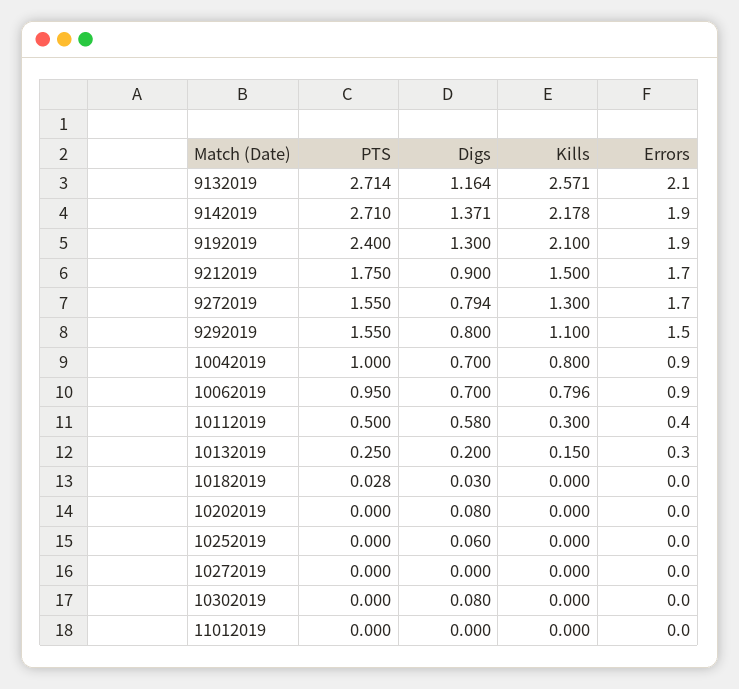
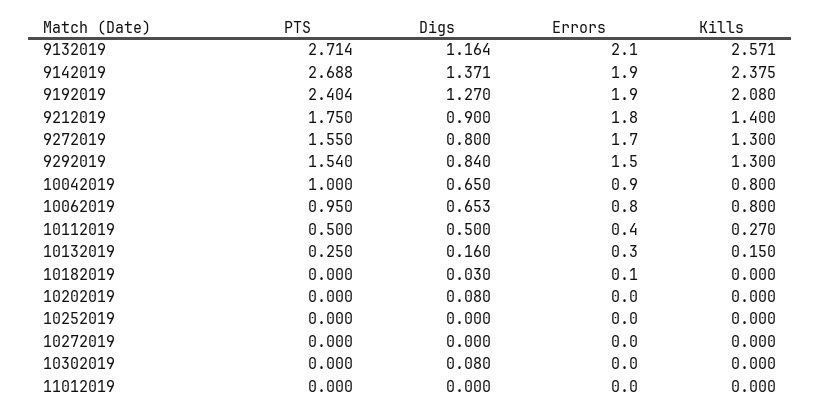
PTS, 9142019: 2.71 -> 2.688
Kills, 9142019: 2.178 -> 2.375
PTS, 9192019: 2.4 -> 2.404
Digs, 9192019: 1.3 -> 1.27
Kills, 9192019: 2.1 -> 2.08
Kills, 9212019: 1.5 -> 1.4
Errors, 9212019: 1.7 -> 1.8
Digs, 9272019: 0.794 -> 0.8
PTS, 9292019: 1.55 -> 1.54
Digs, 9292019: 0.8 -> 0.84
Kills, 9292019: 1.1 -> 1.3
Digs, 10042019: 0.7 -> 0.65
Digs, 10062019: 0.7 -> 0.653
Kills, 10062019: 0.796 -> 0.8
Errors, 10062019: 0.9 -> 0.8
Digs, 10112019: 0.58 -> 0.5
Kills, 10112019: 0.3 -> 0.27
Digs, 10132019: 0.2 -> 0.16
PTS, 10182019: 0.028 -> 0
Errors, 10182019: 0 -> 0.1
Digs, 10252019: 0.06 -> 0

